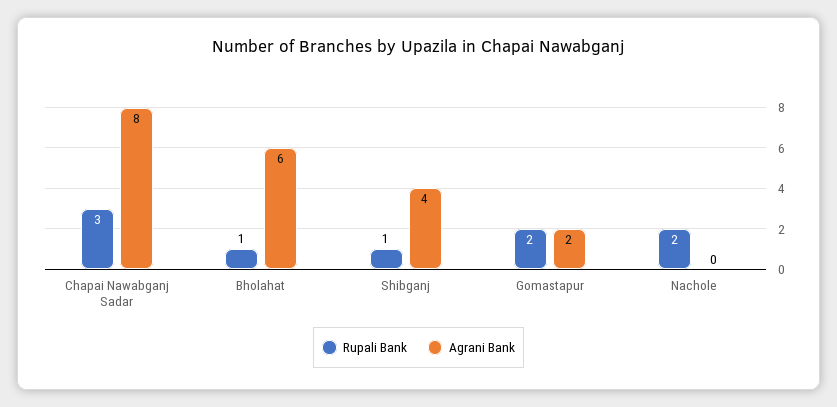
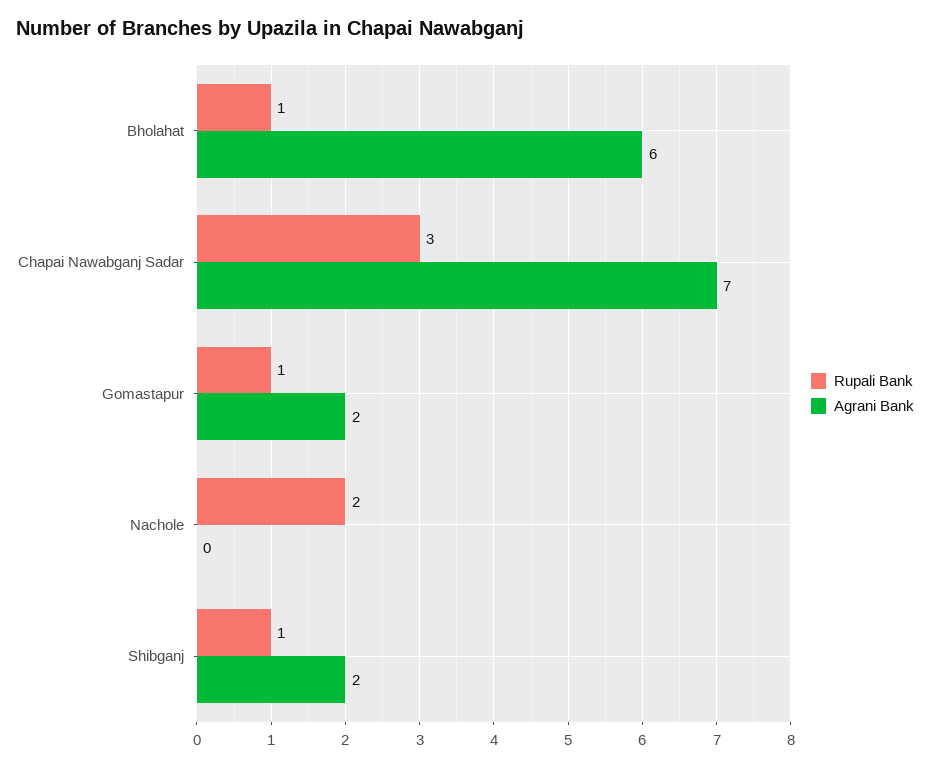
Agrani Bank, Chapai Nawabganj Sadar: 8 -> 7
Agrani Bank, Shibganj: 4 -> 2
Rupali Bank, Gomastapur: 2 -> 1

